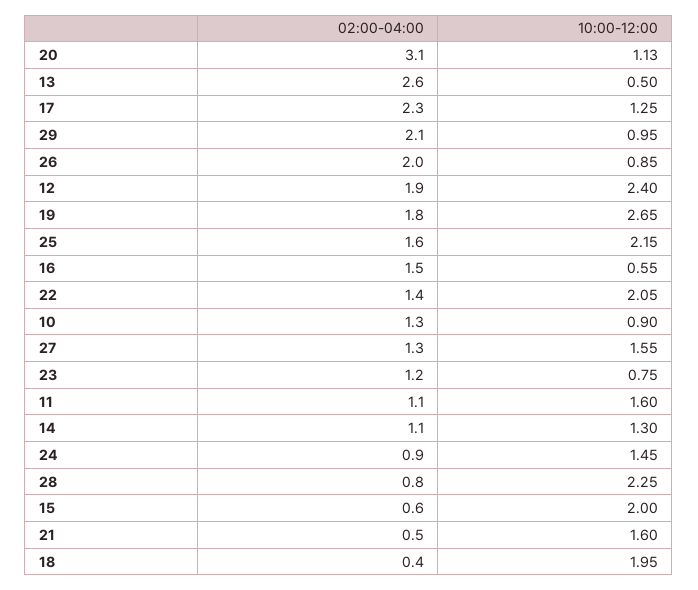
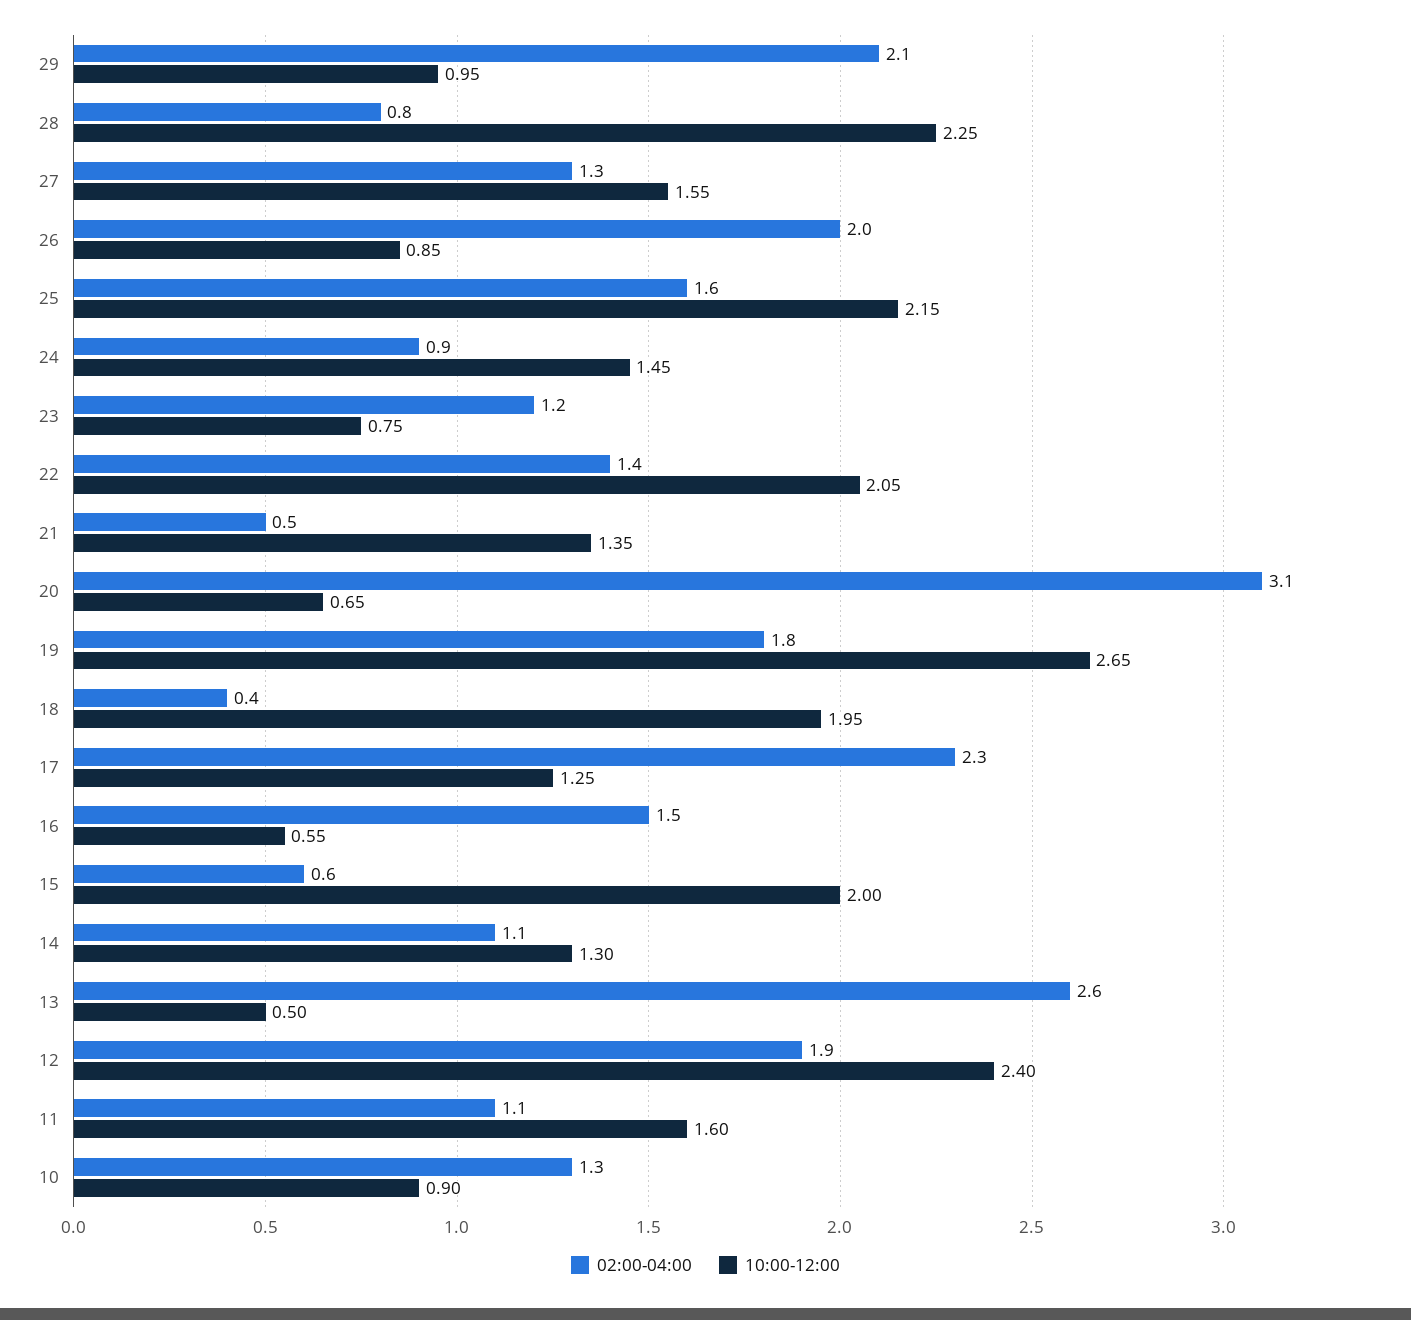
10:00-12:00, 20: 1.13 -> 0.65
10:00-12:00, 21: 1.6 -> 1.35

